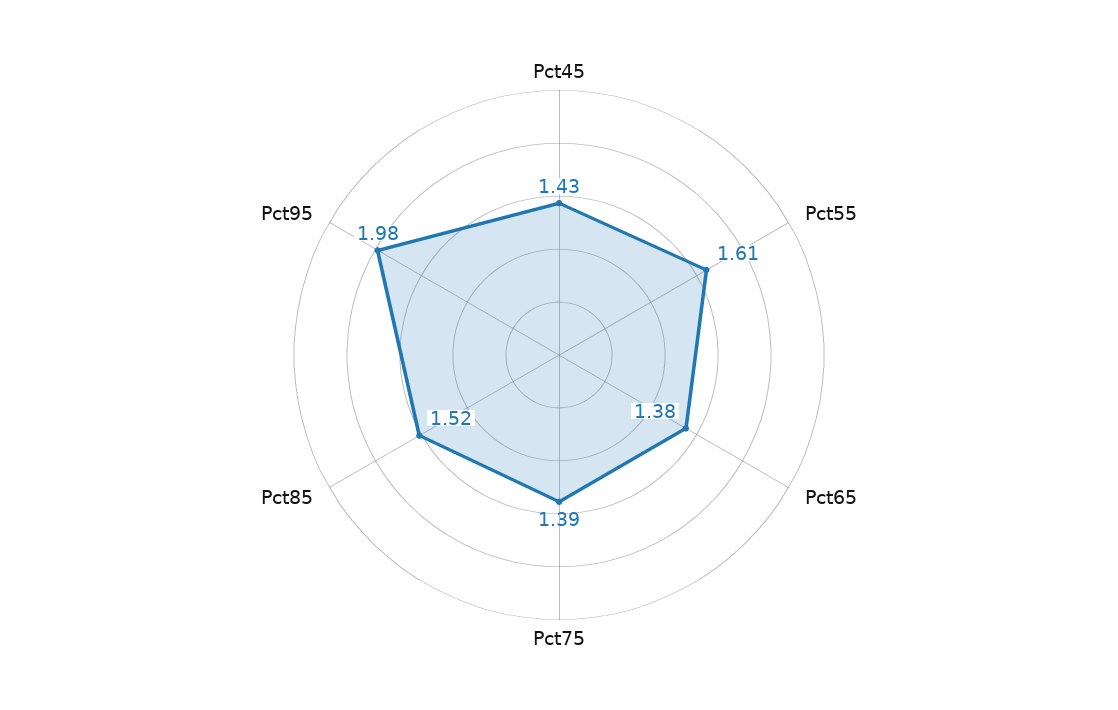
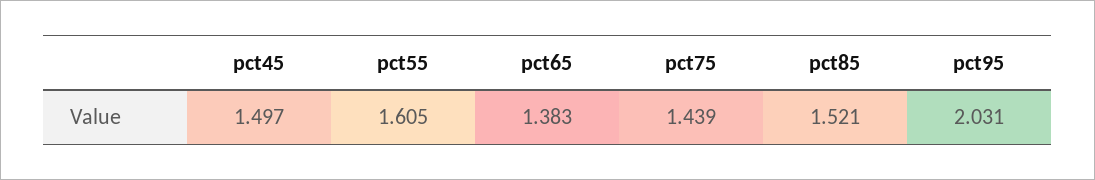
Pct45: 1.43 -> 1.497
Pct75: 1.39 -> 1.439
Pct95: 1.98 -> 2.031

